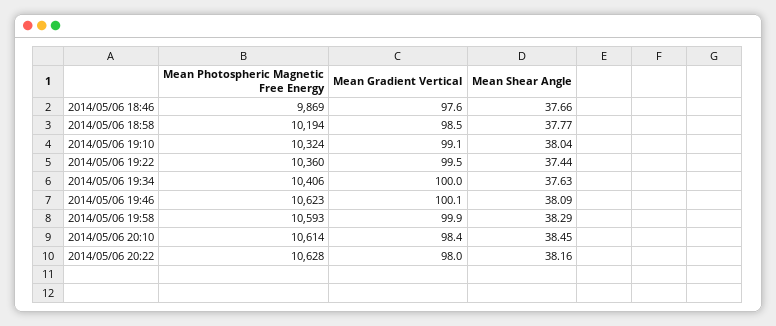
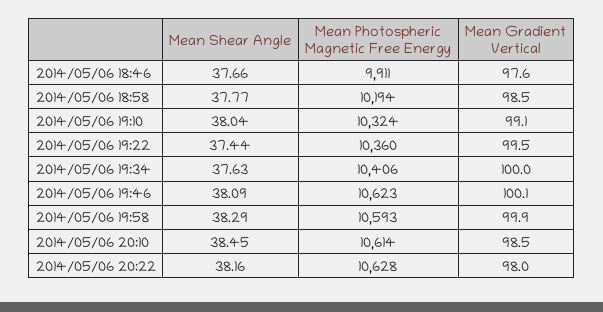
Mean Photospheric Magnetic Free Energy, 2014/05/06 18:46: 9869 -> 9911
Mean Gradient Vertical, 2014/05/06 20:10: 98.4 -> 98.5

